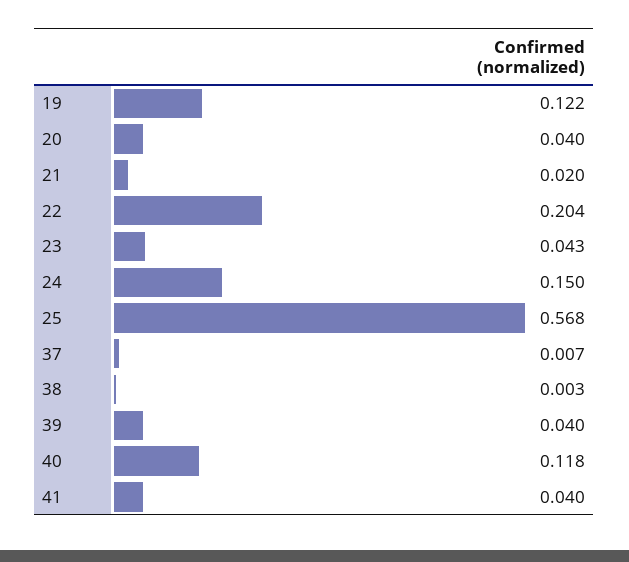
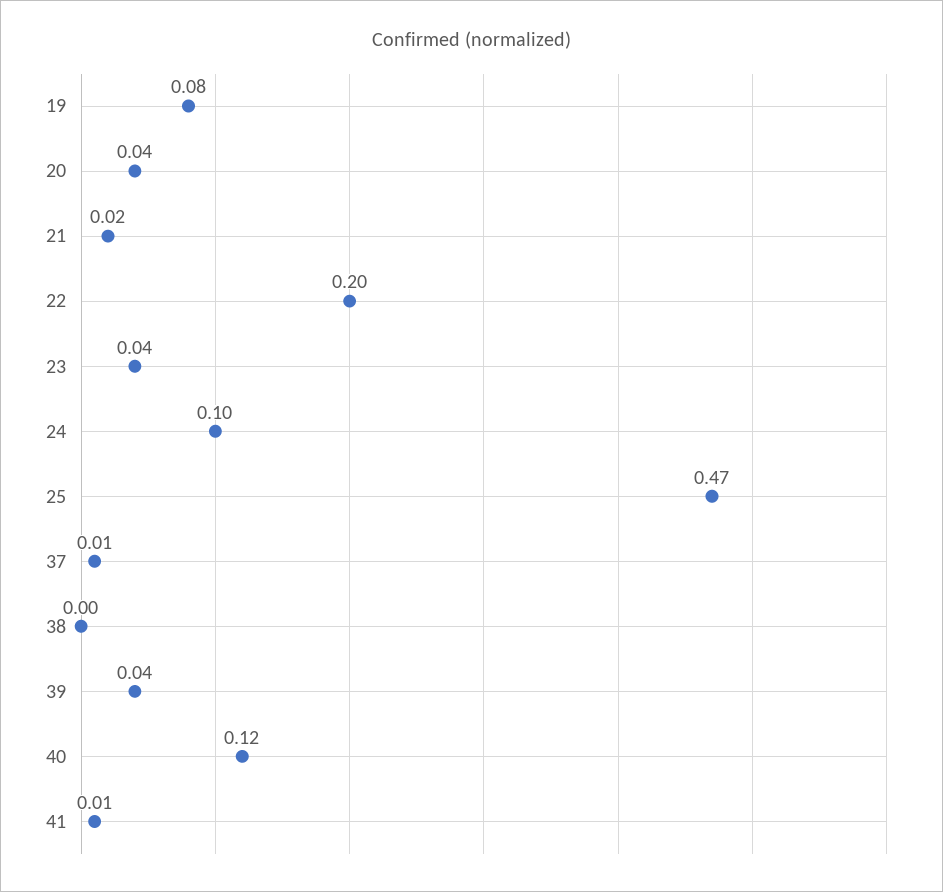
19: 0.122 -> 0.08
24: 0.15 -> 0.1
25: 0.568 -> 0.47
41: 0.04 -> 0.01

